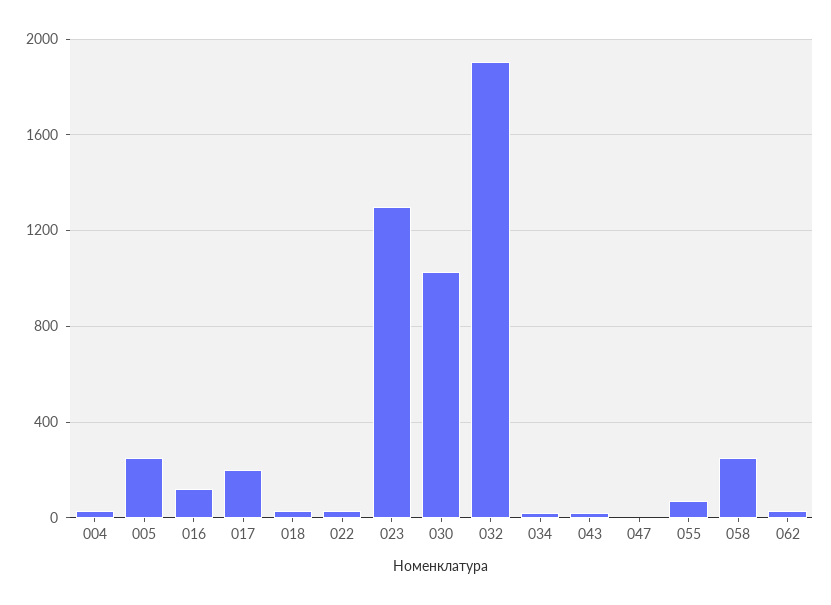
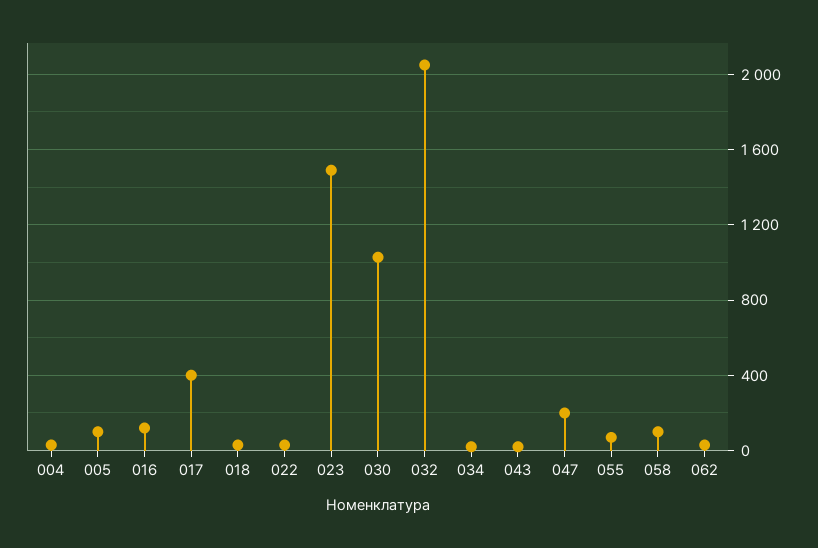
005: 250 -> 100
017: 200 -> 400
023: 1300 -> 1500
032: 1900 -> 2050
047: 0 -> 200
058: 250 -> 100

